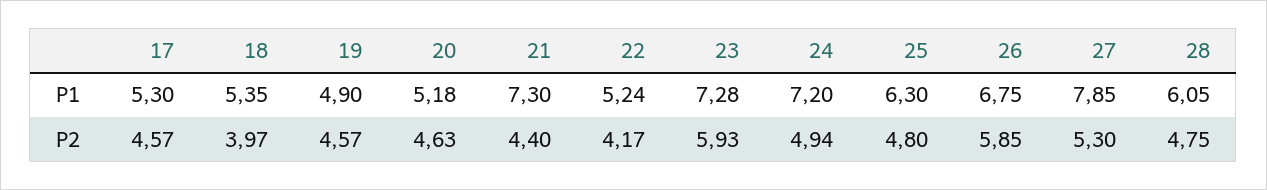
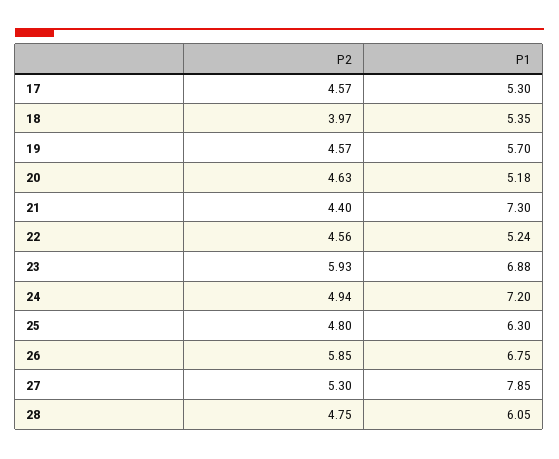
19, P1: 4.9 -> 5.7
23, P1: 7.28 -> 6.88
22, P2: 4.17 -> 4.56

